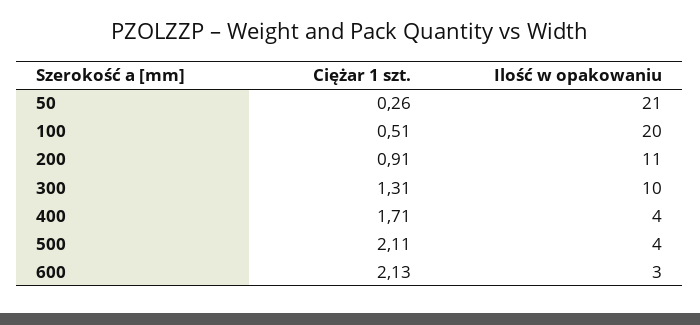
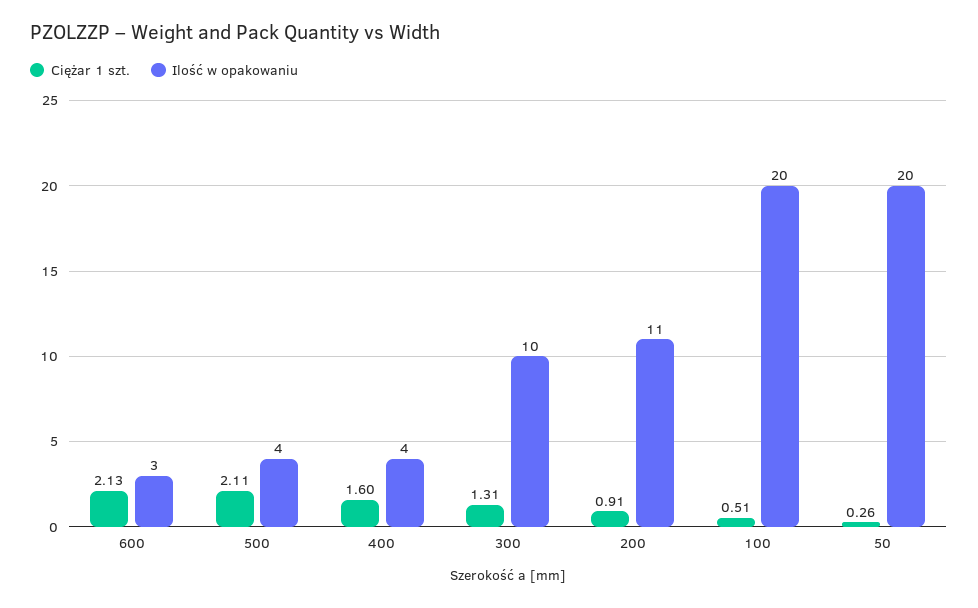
Ilość w opakowaniu, 50: 21 -> 20
Ciężar 1 szt., 400: 1.71 -> 1.6

